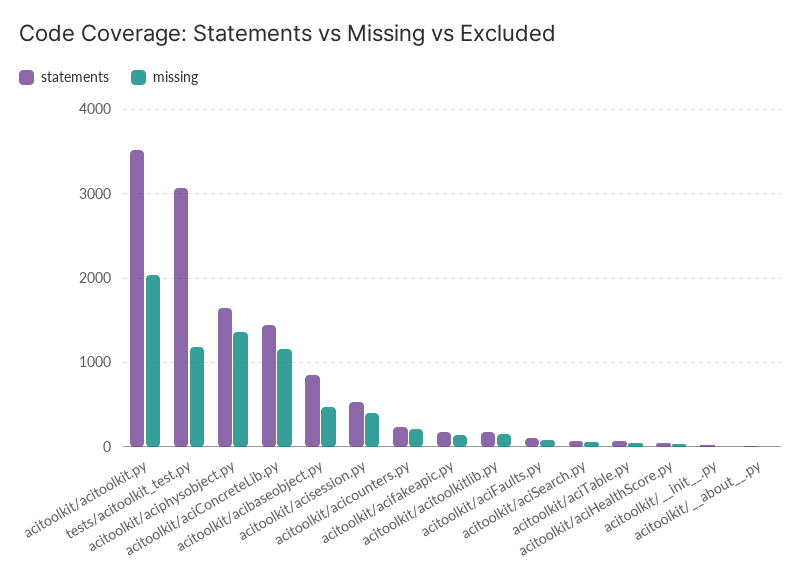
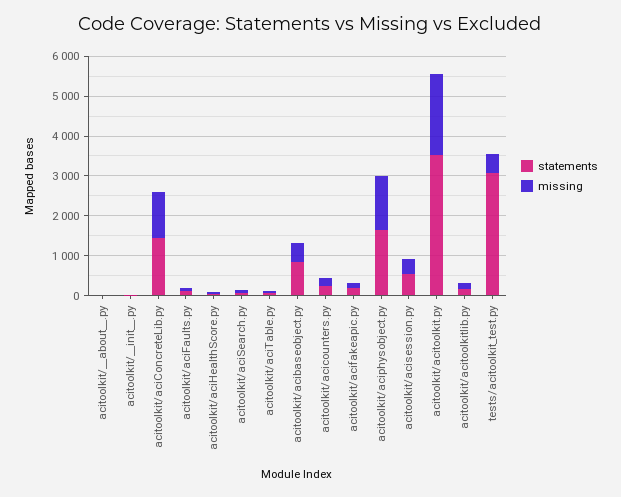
missing, tests/acitoolkit_test.py: 1200 -> 500

